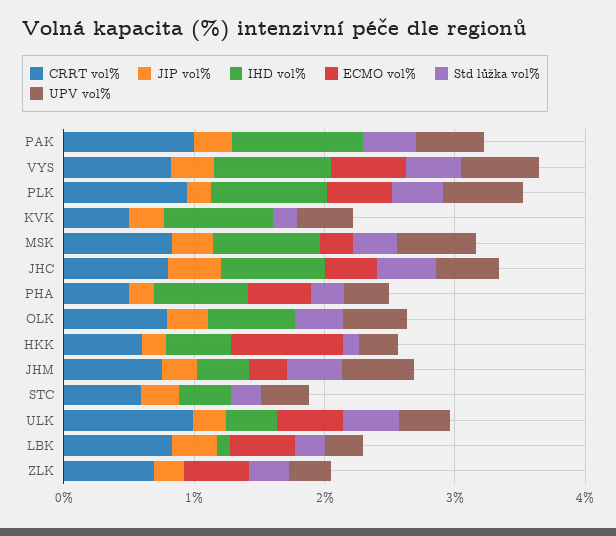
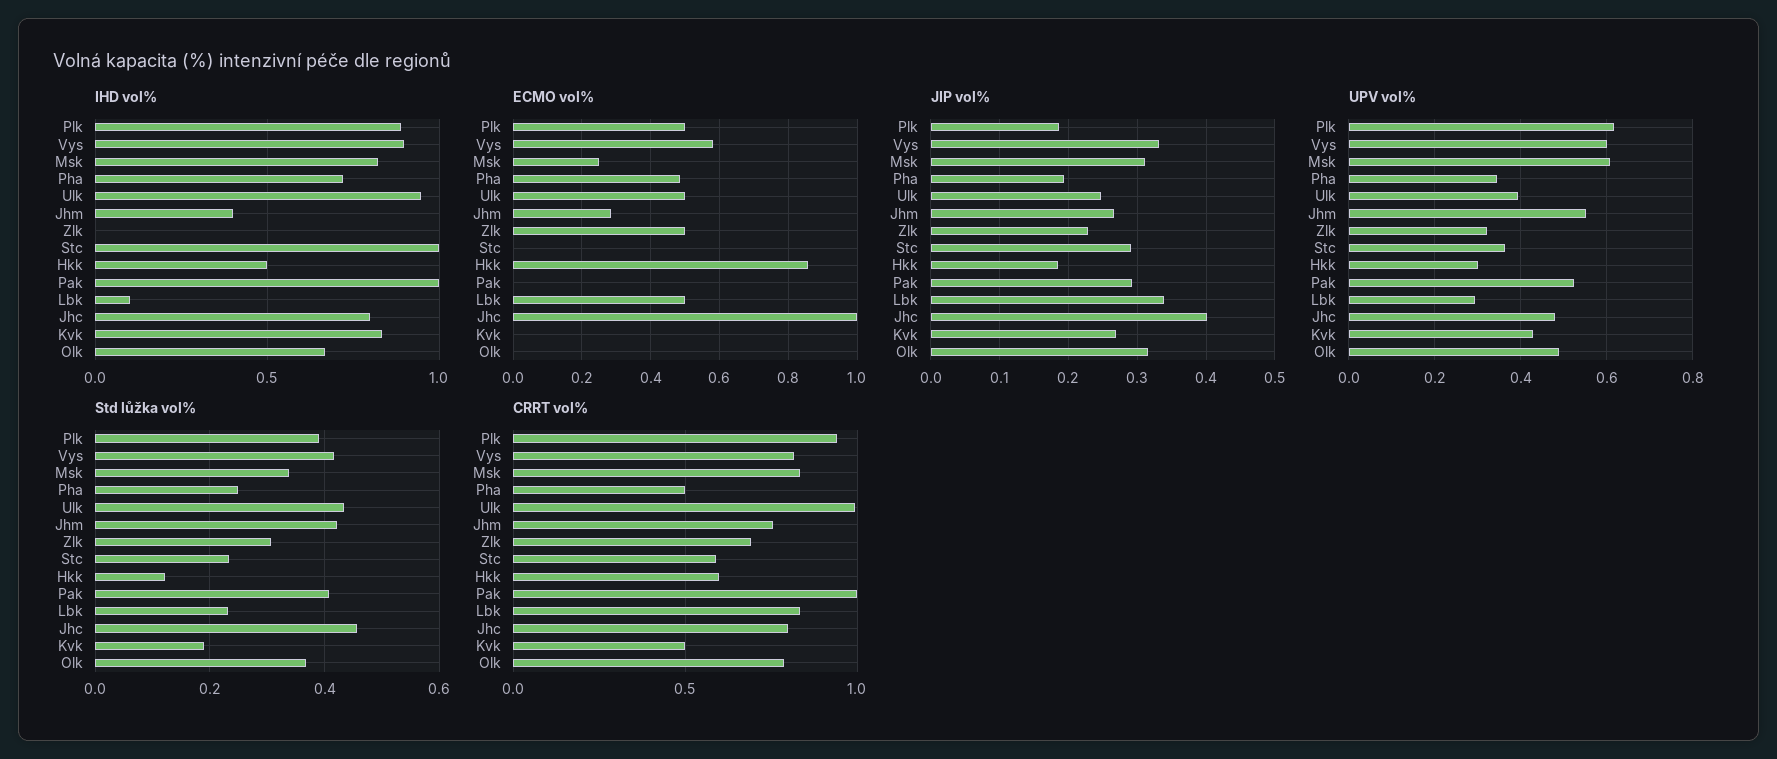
ECMO vol%, JHC: 0.4 -> 1
IHD vol%, STC: 0.4 -> 1
IHD vol%, ULK: 0.4 -> 0.95

